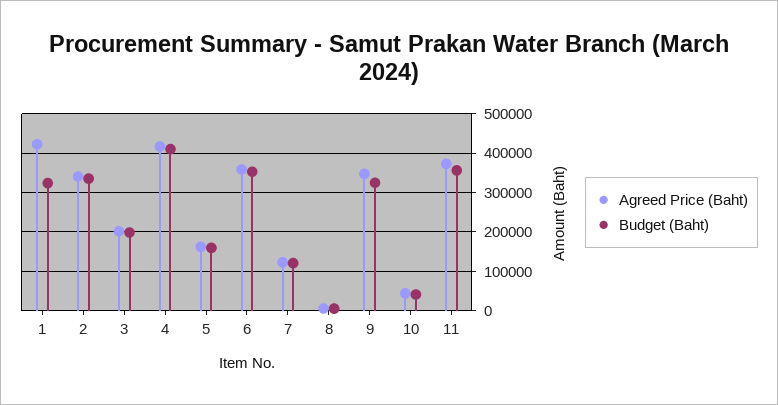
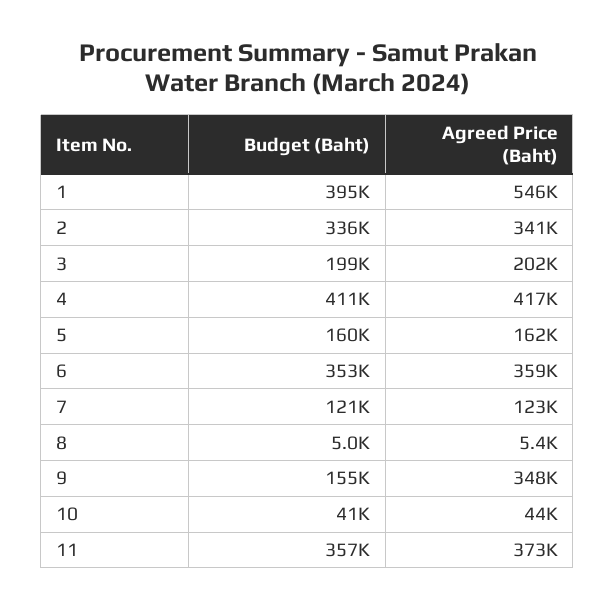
Agreed Price (Baht), 1: 420000 -> 546000
Budget (Baht), 1: 320000 -> 395000
Budget (Baht), 9: 320000 -> 155000

